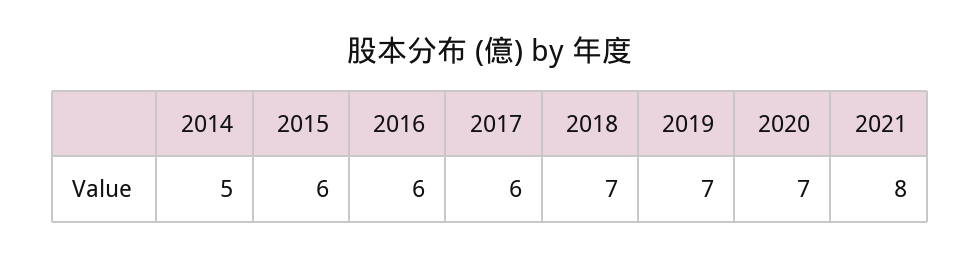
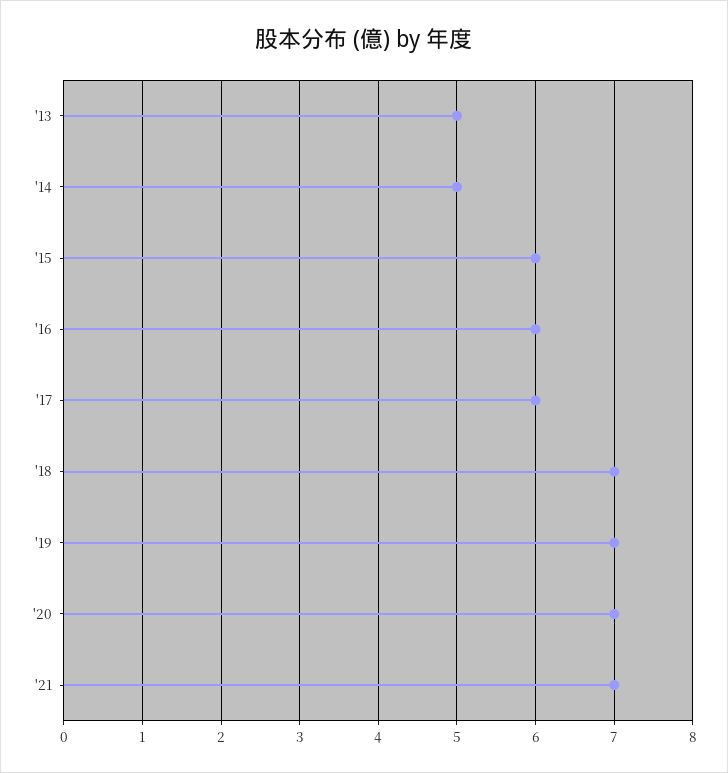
2021: 8 -> 7
'13: none -> 5

